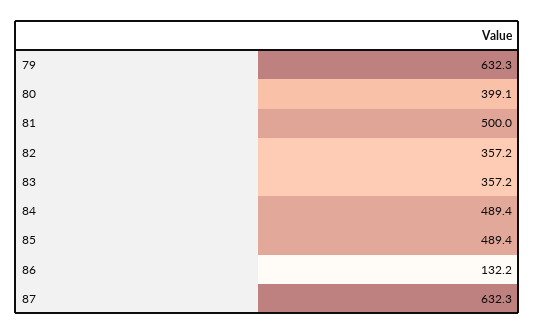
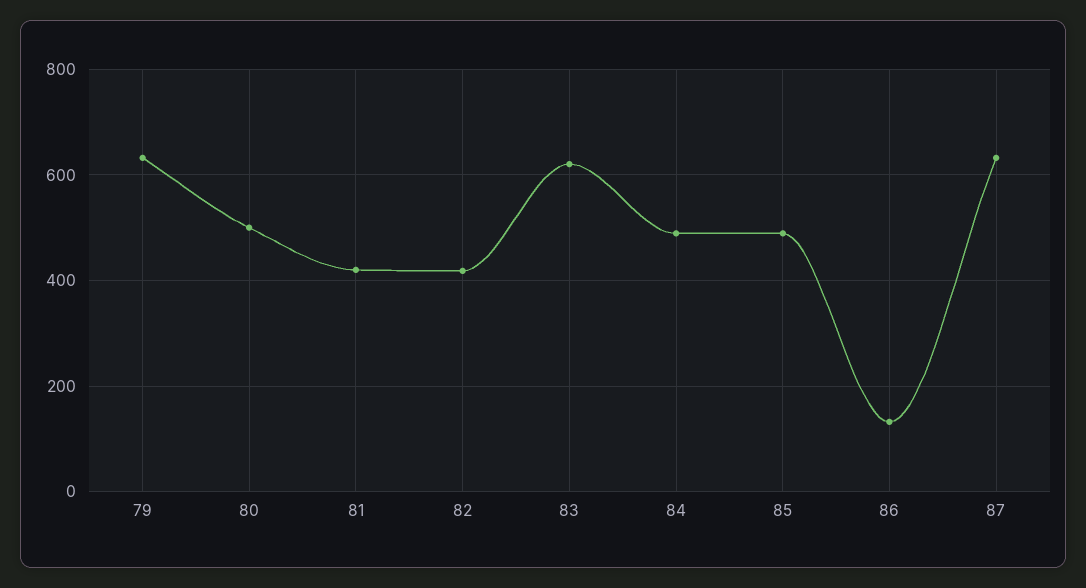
80: 399.1 -> 500
81: 500 -> 420
82: 357.2 -> 420
83: 357.2 -> 620

